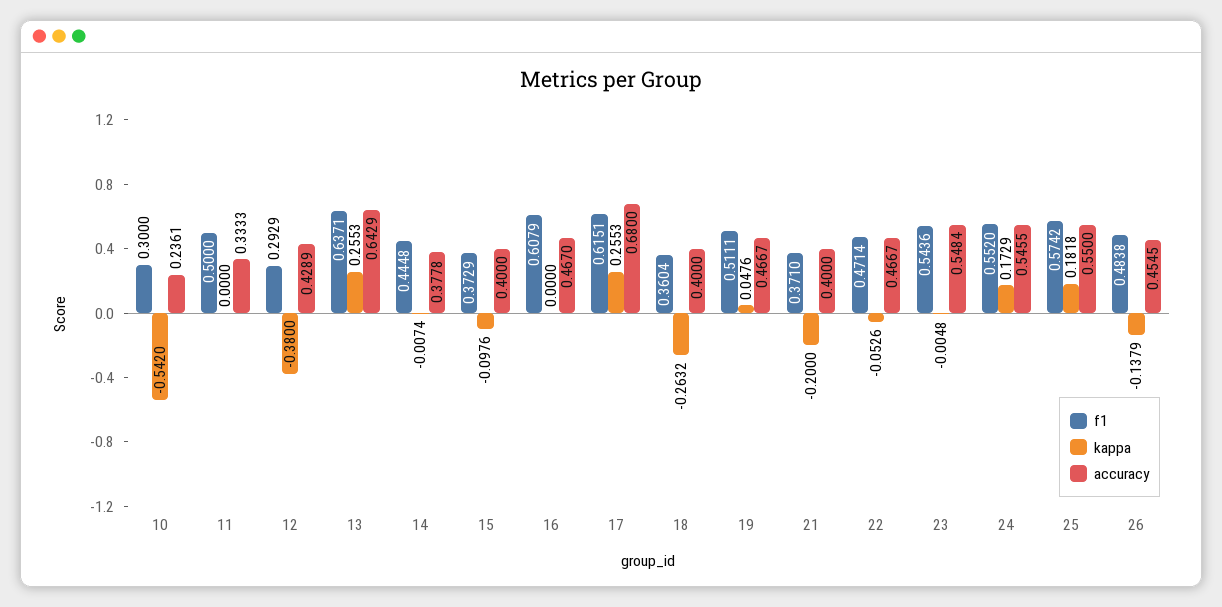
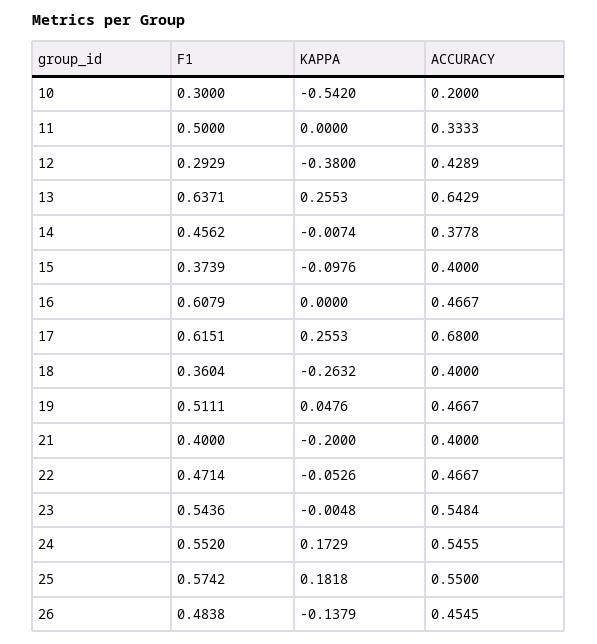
accuracy, 10: 0.2361 -> 0.2
f1, 14: 0.4448 -> 0.4562
f1, 15: 0.3729 -> 0.3739
accuracy, 16: 0.467 -> 0.4667
f1, 21: 0.371 -> 0.4

